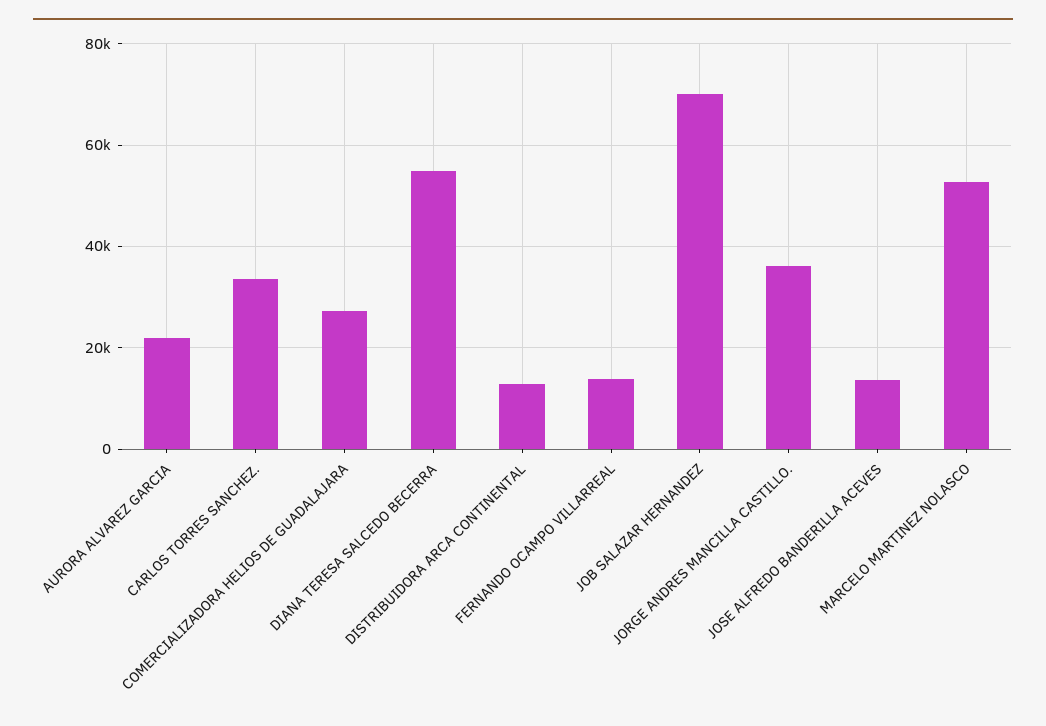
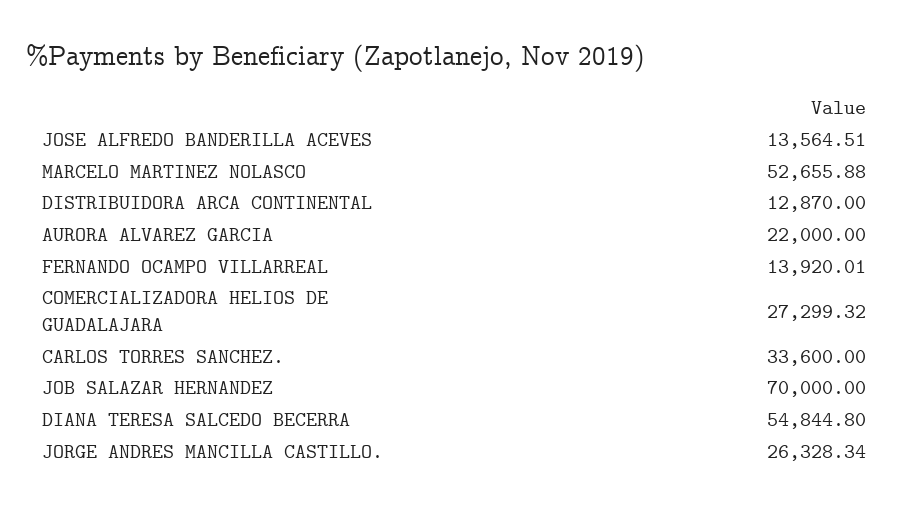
JORGE ANDRES MANCILLA CASTILLO.: 36000 -> 26328.34

